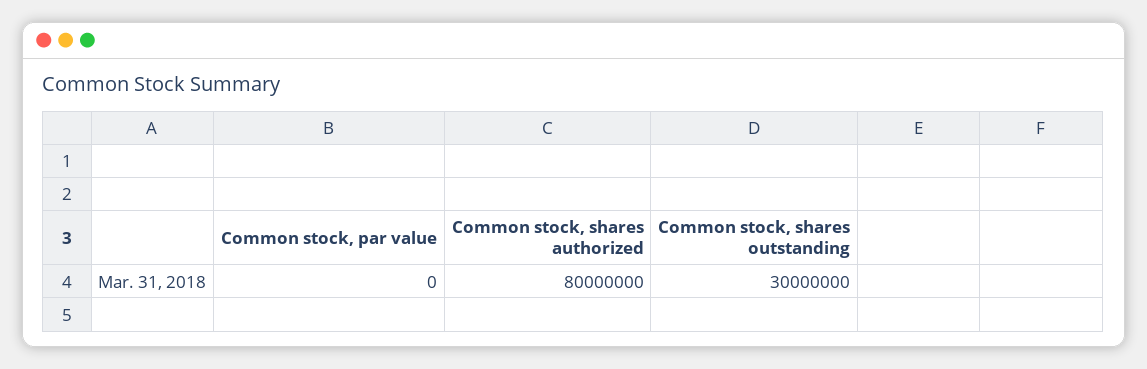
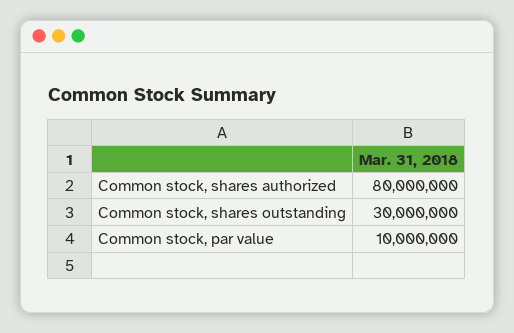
Common stock, par value: 0 -> 10000000

